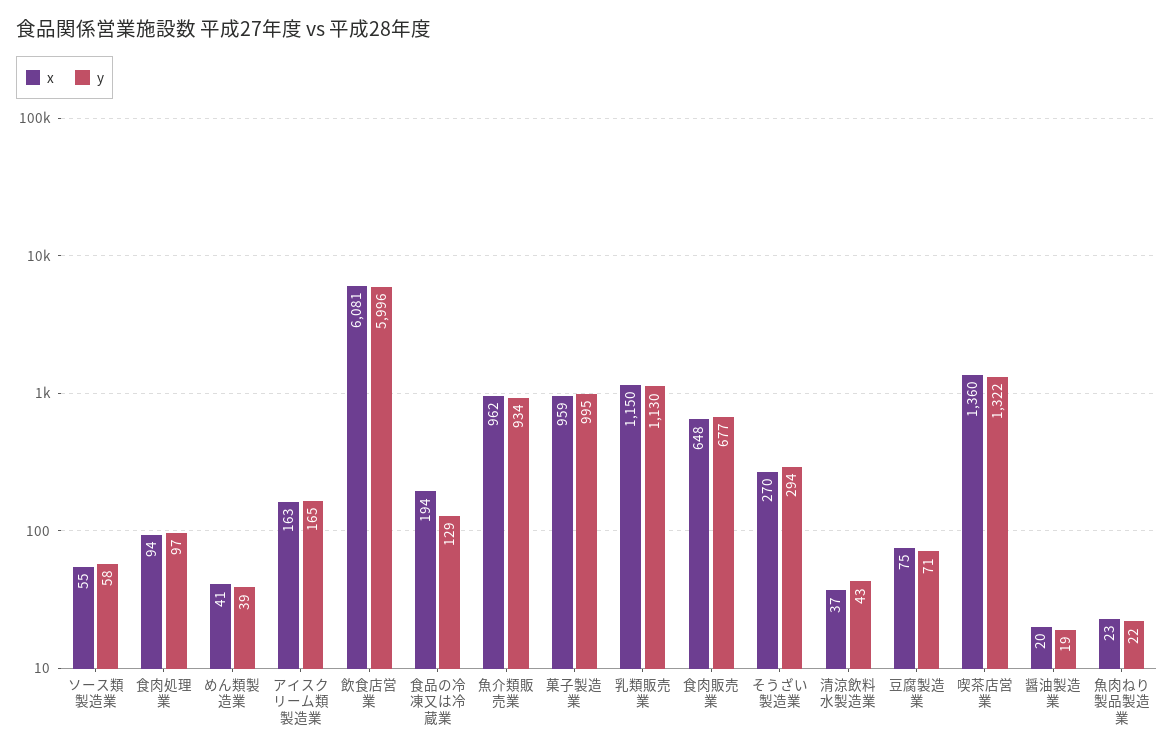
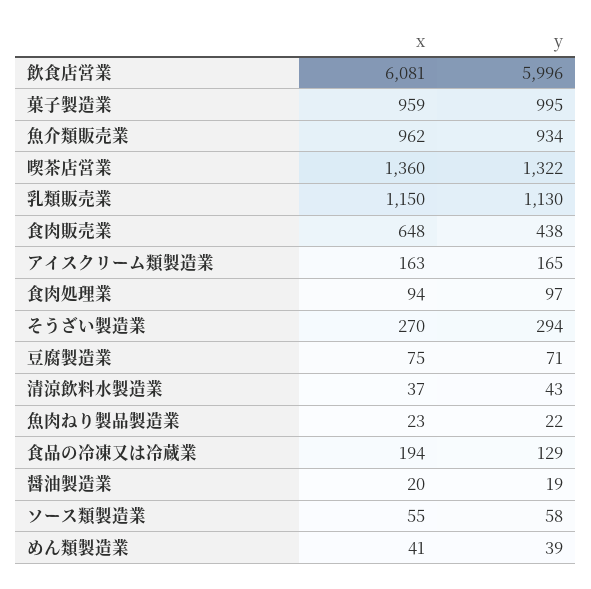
y, 食肉販売業: 677 -> 438

